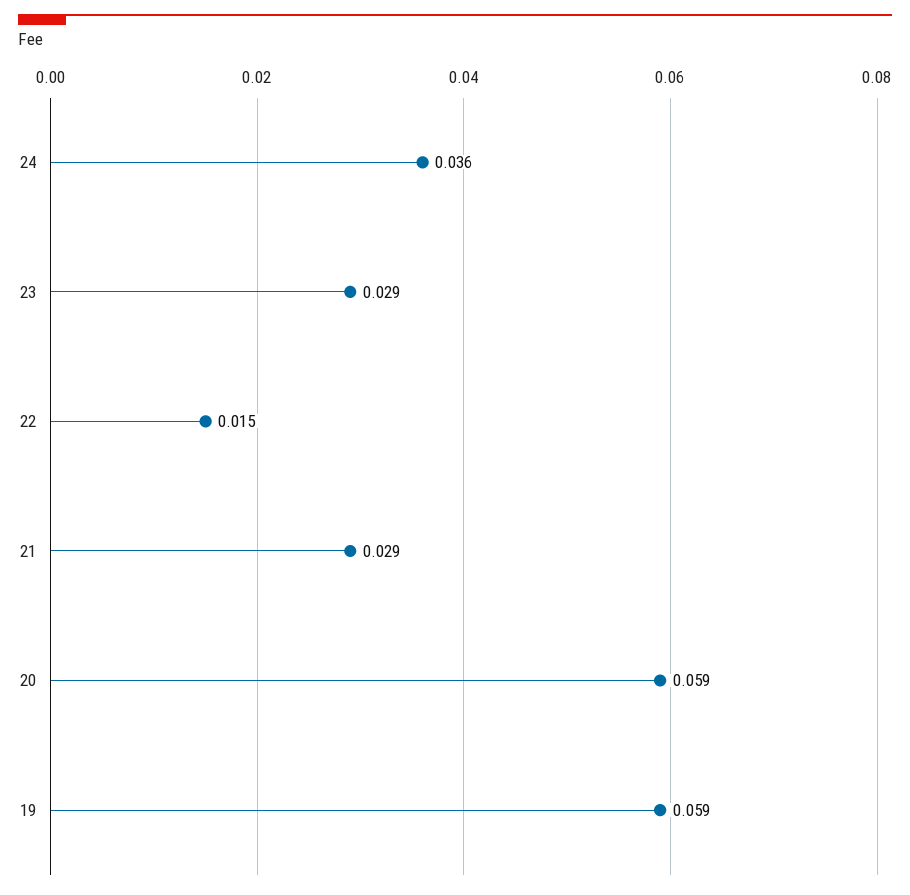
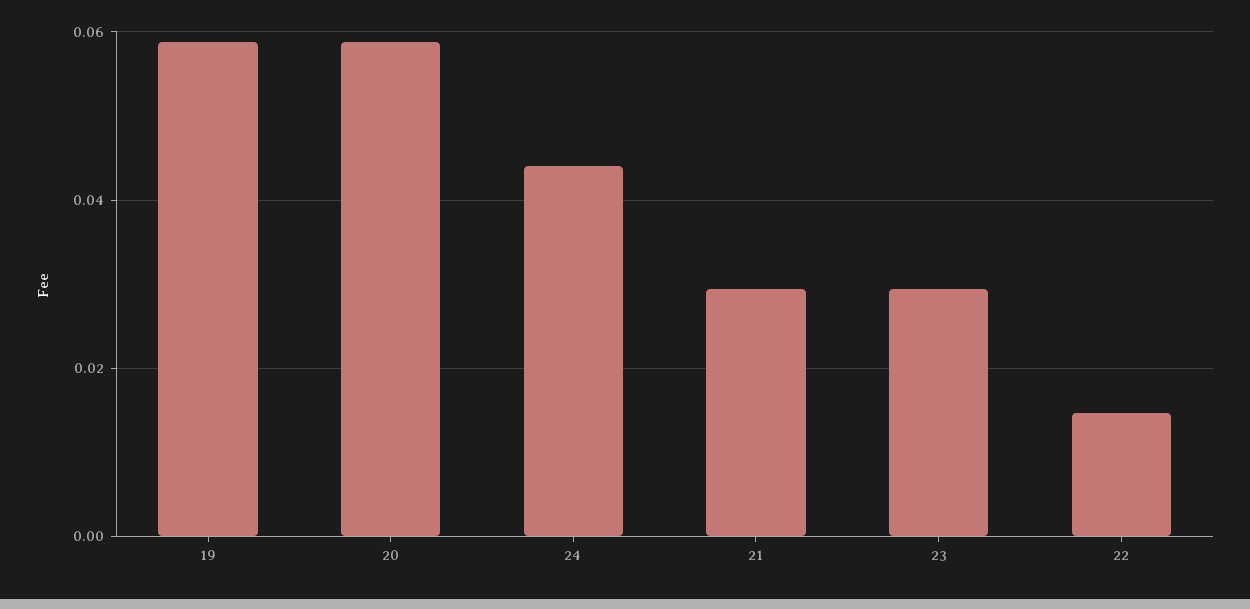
24: 0.036 -> 0.044

